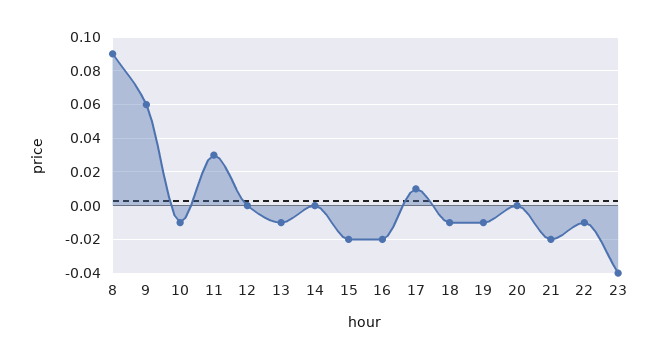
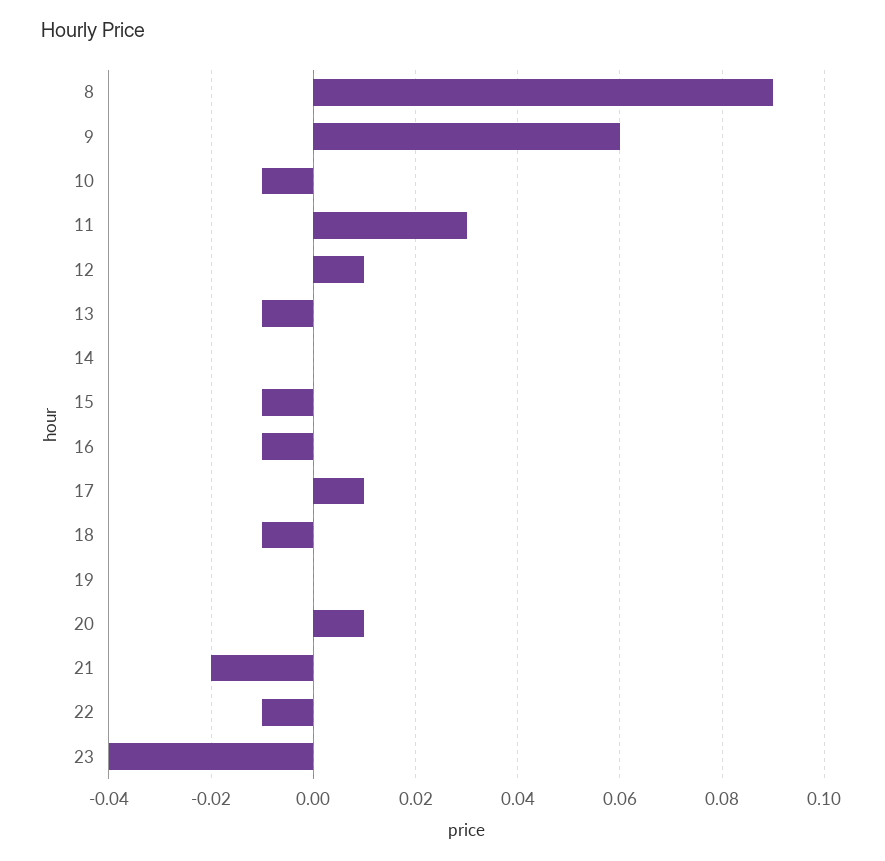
12: 0 -> 0.01
15: -0.02 -> -0.01
16: -0.02 -> -0.01
19: -0.01 -> 0
20: 0 -> 0.01

